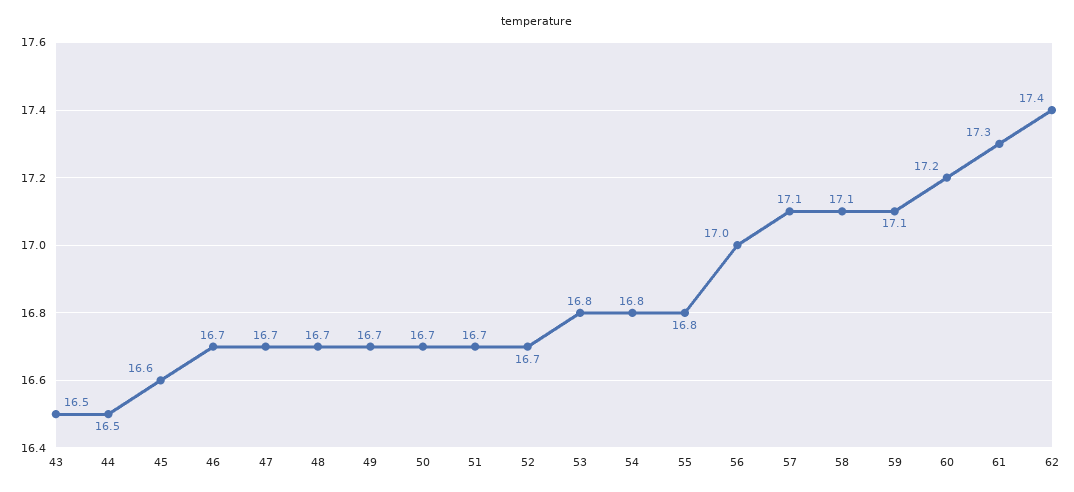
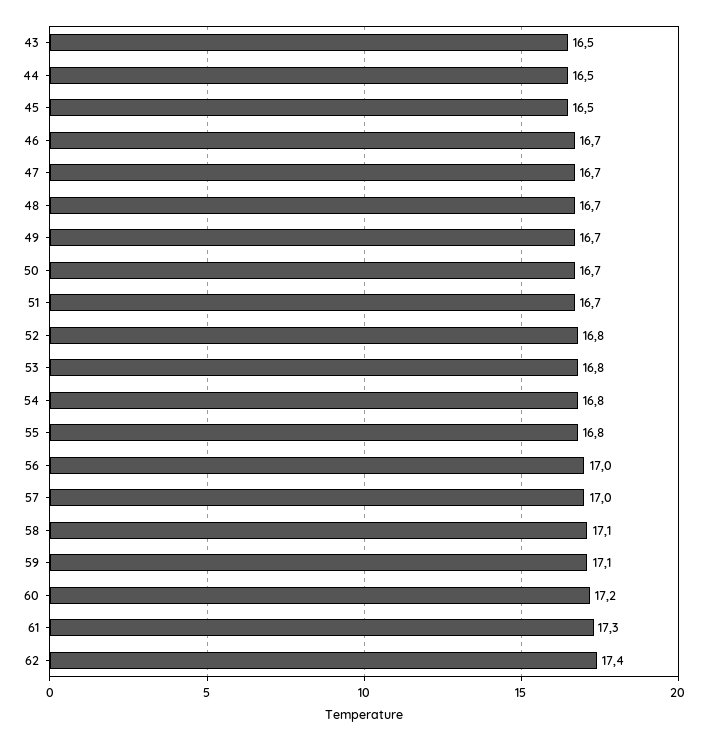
45: 16.6 -> 16.5
52: 16.7 -> 16.8
57: 17.1 -> 17

